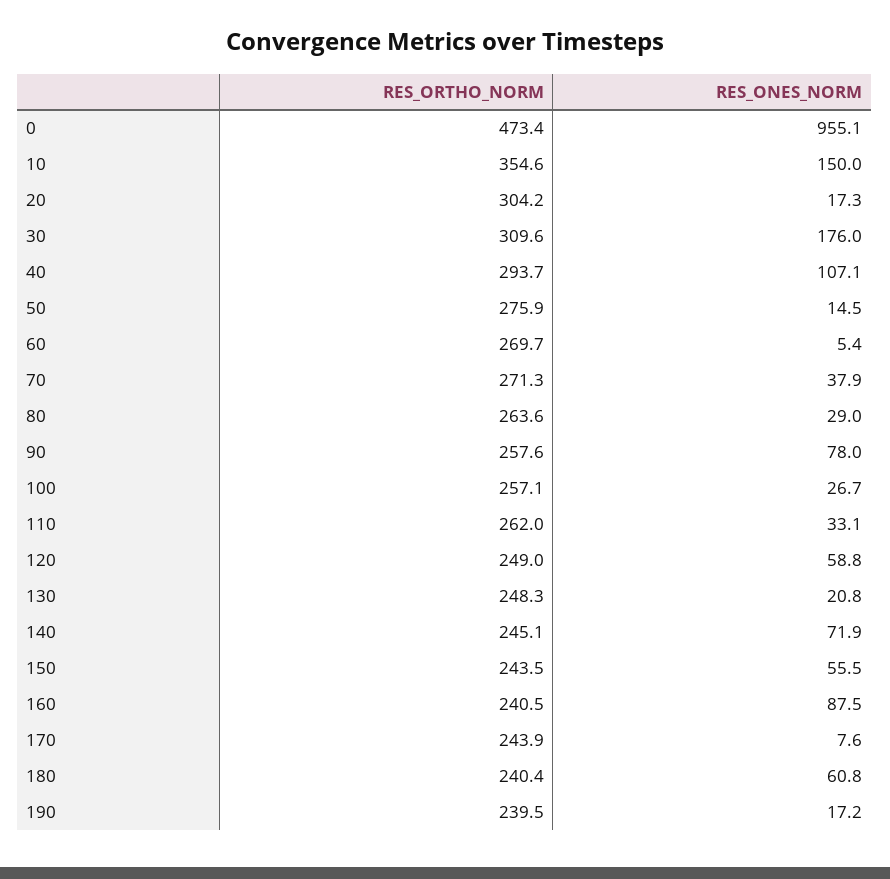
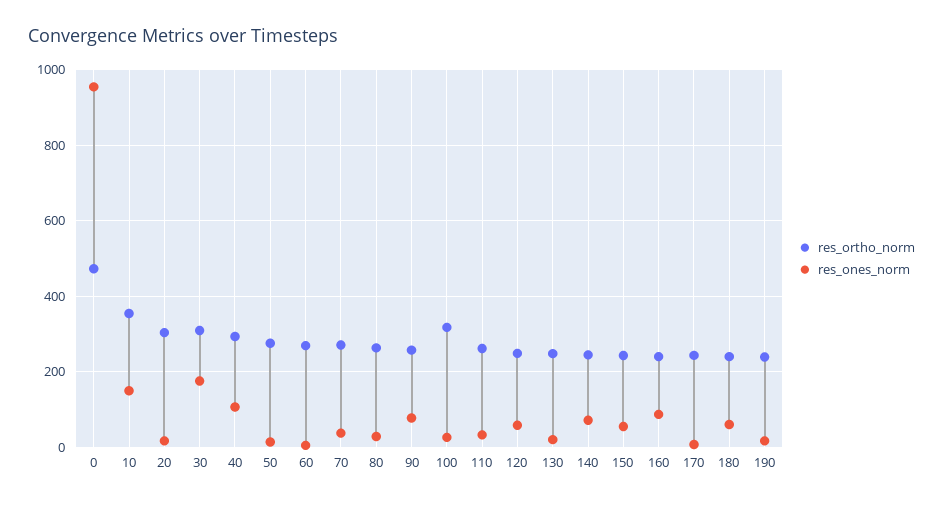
RES_ORTHO_NORM, 100: 257.1 -> 320

